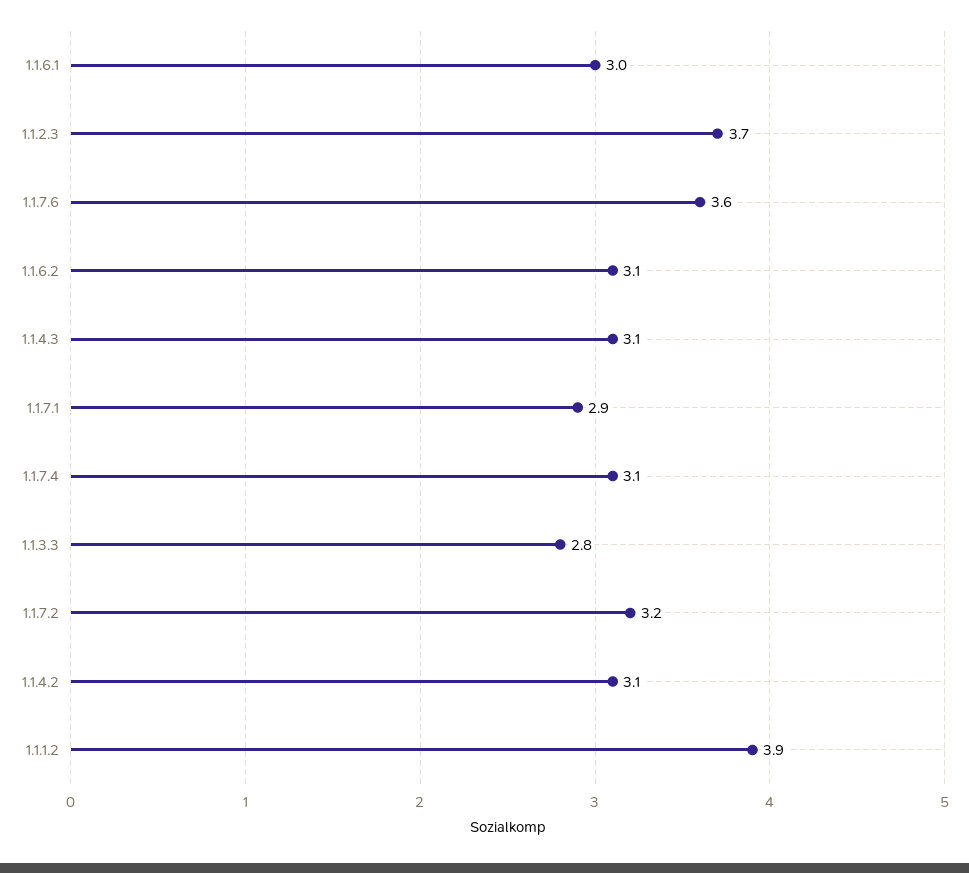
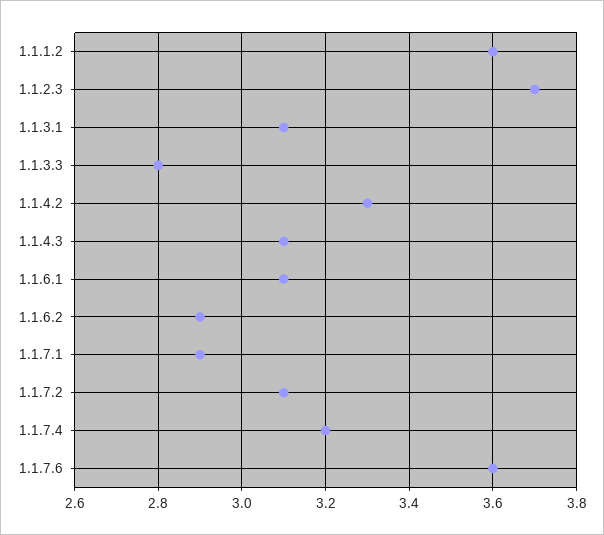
1.1.6.1: 3 -> 3.1
1.1.6.2: 3.1 -> 2.9
1.1.7.4: 3.1 -> 3.2
1.1.7.2: 3.2 -> 3.1
1.1.4.2: 3.1 -> 3.3
1.1.1.2: 3.9 -> 3.6
1.1.3.1: none -> 3.1

